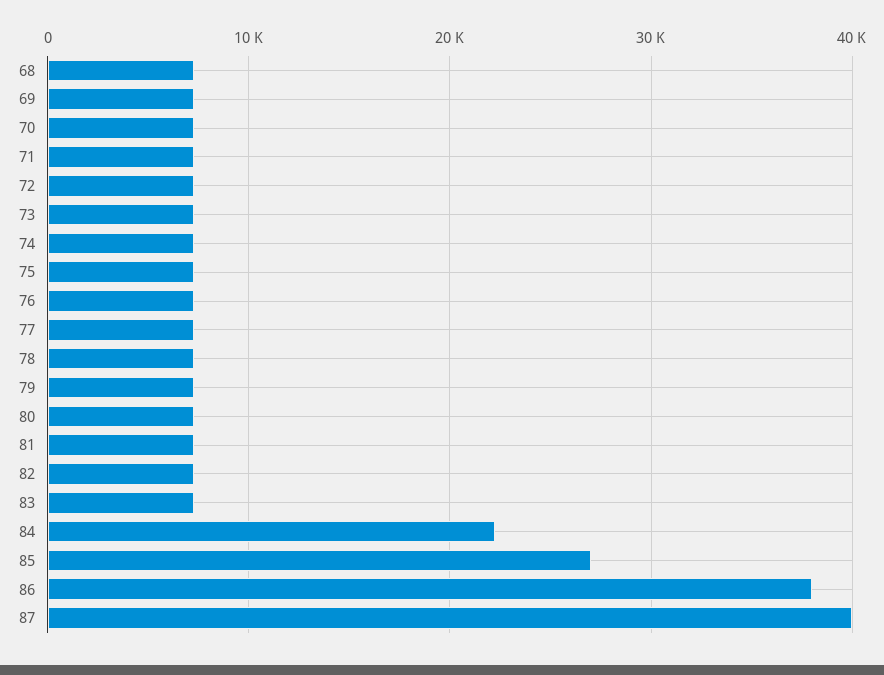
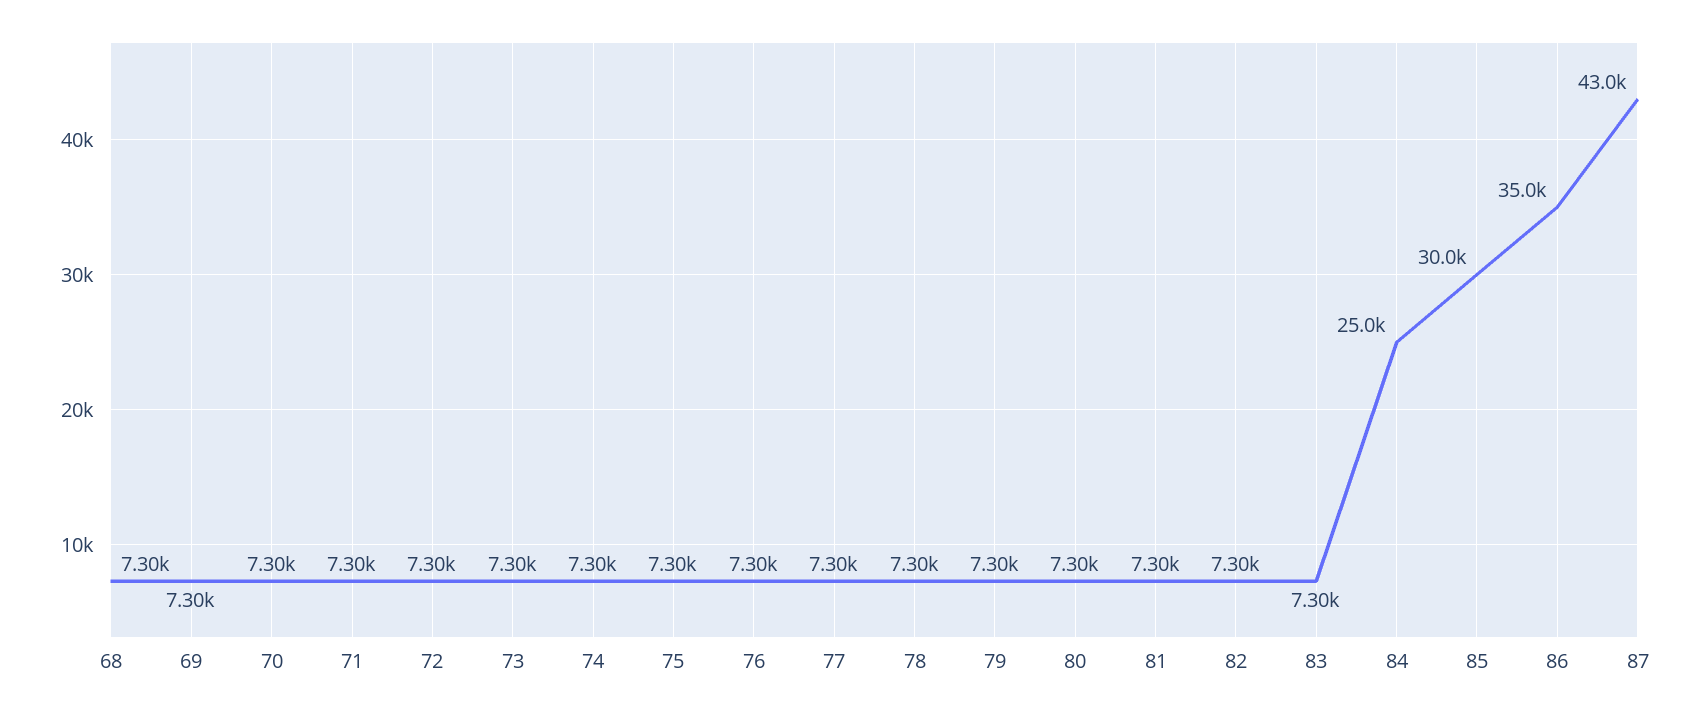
84: 22000 -> 25000
85: 27000 -> 30000
86: 38000 -> 35000
87: 40000 -> 43000

